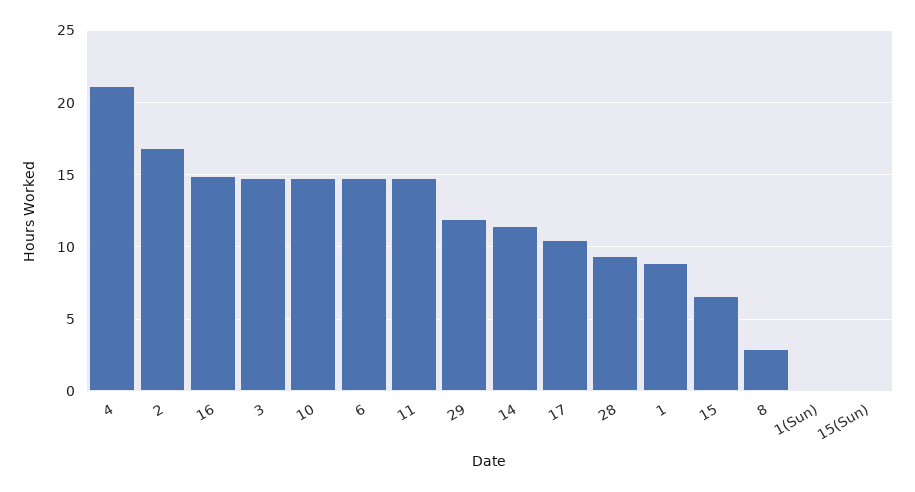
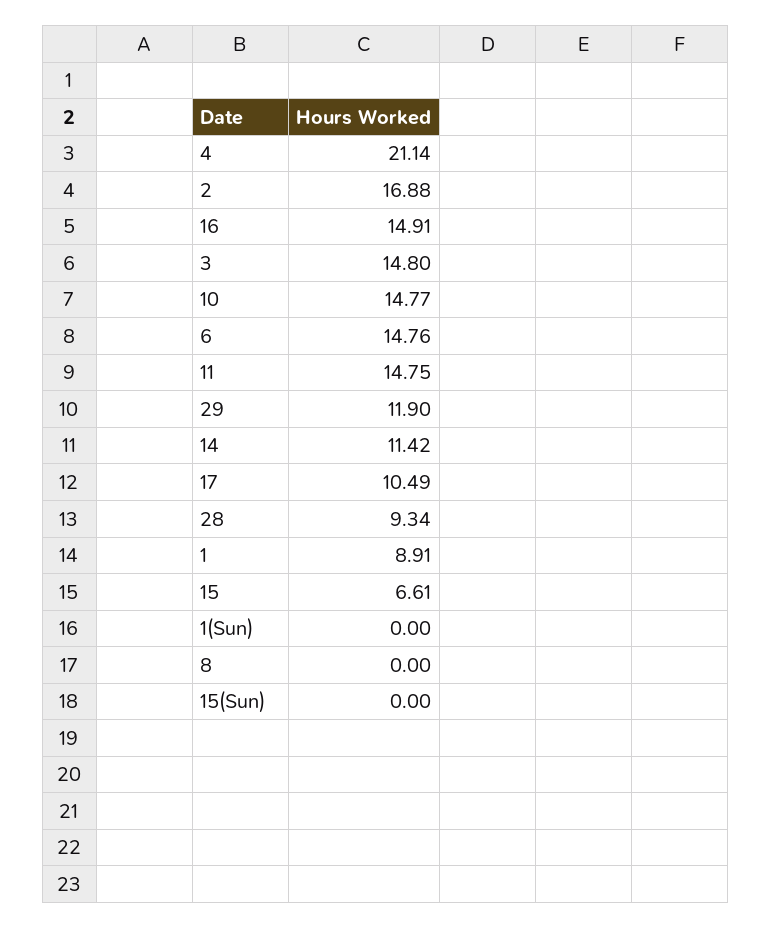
8: 3 -> 0

